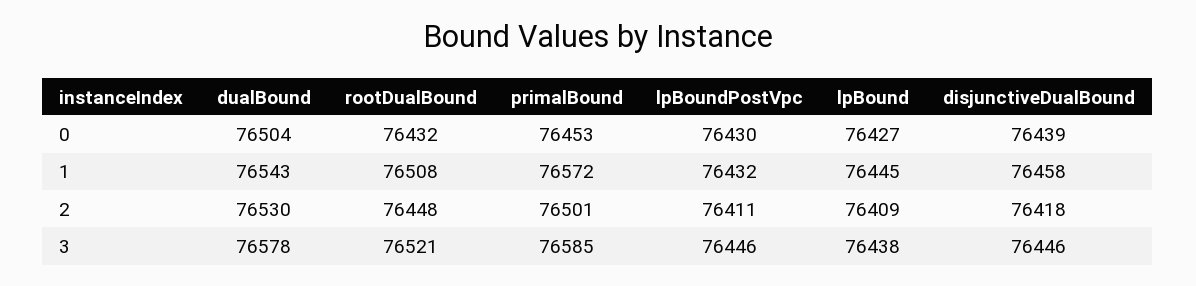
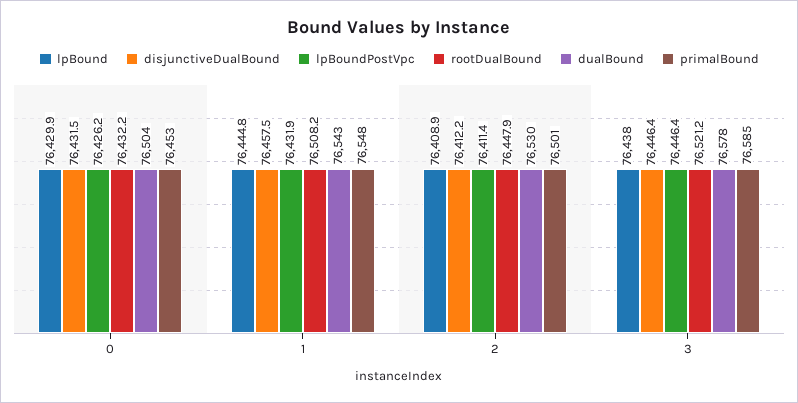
lpBoundPostVpc, 0: 76430 -> 76426.2
lpBound, 0: 76427 -> 76429.9
disjunctiveDualBound, 0: 76439 -> 76431.5
primalBound, 1: 76572 -> 76548
disjunctiveDualBound, 2: 76418 -> 76412.2

